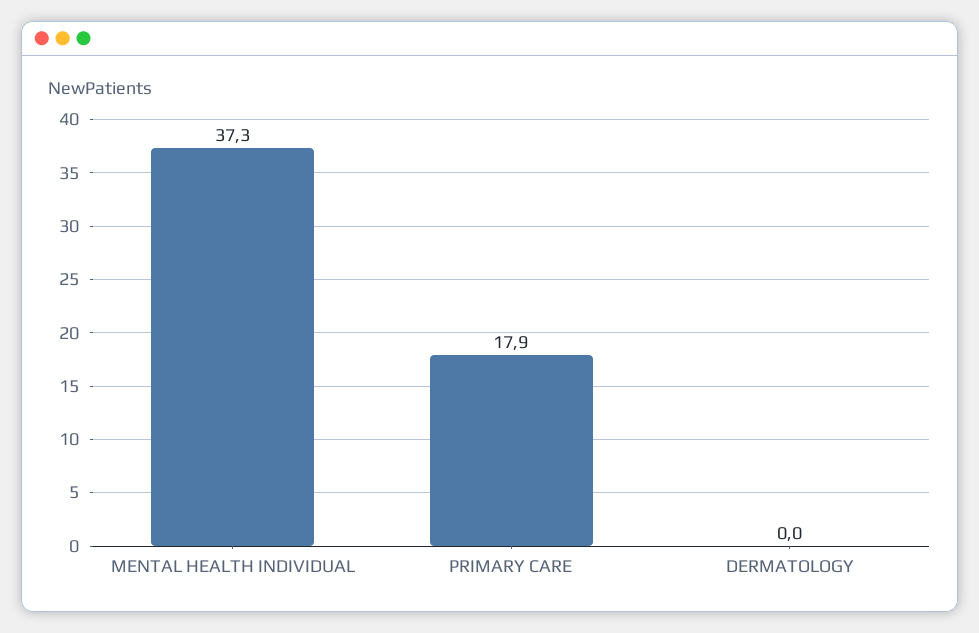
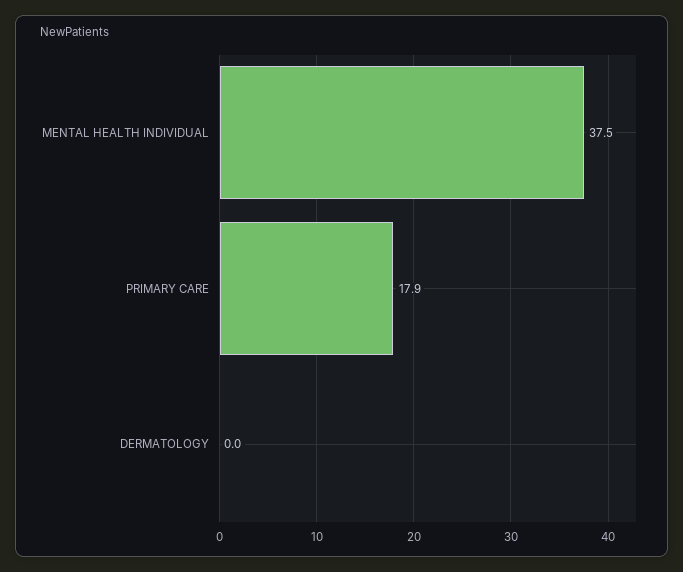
MENTAL HEALTH INDIVIDUAL: 37.3 -> 37.5

